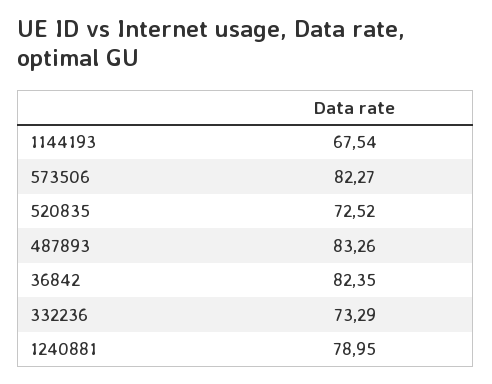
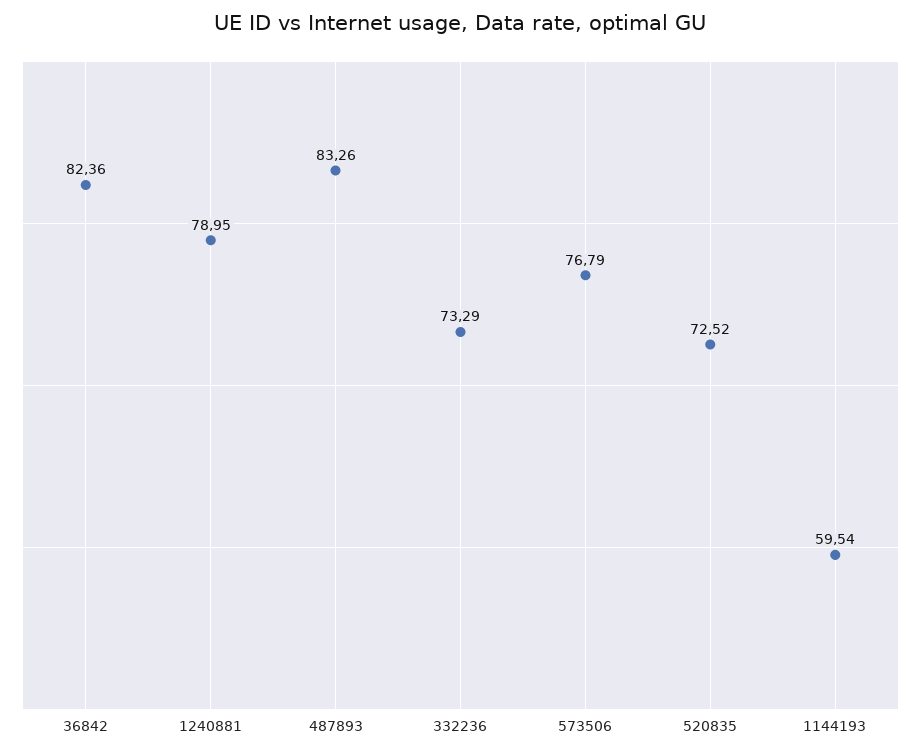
1144193: 67.54 -> 59.54
573506: 82.27 -> 76.79
36842: 82.35 -> 82.36

